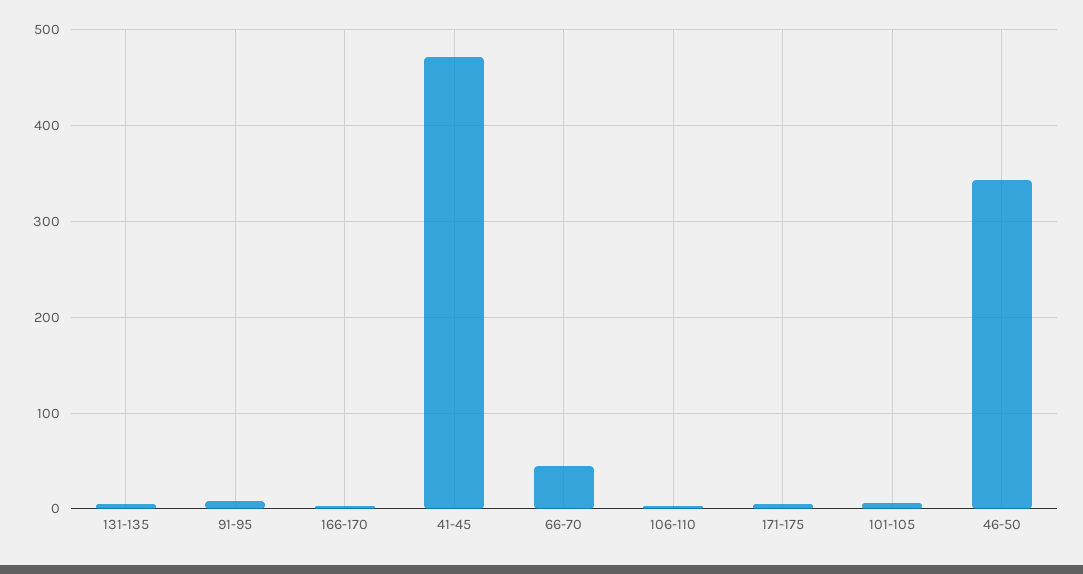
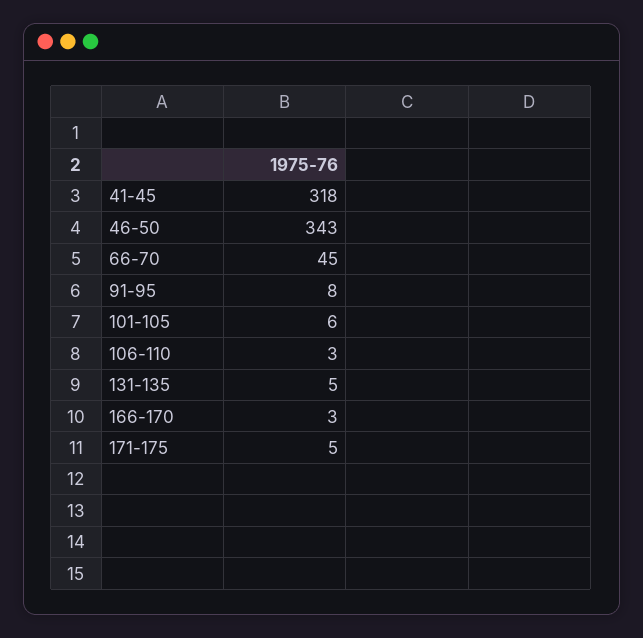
41-45: 470 -> 318

